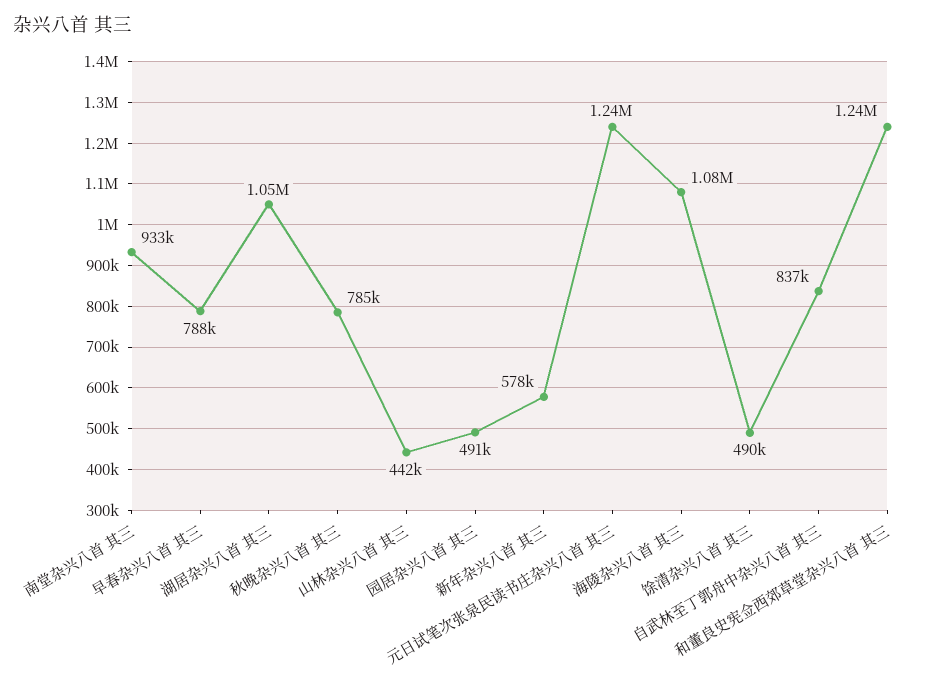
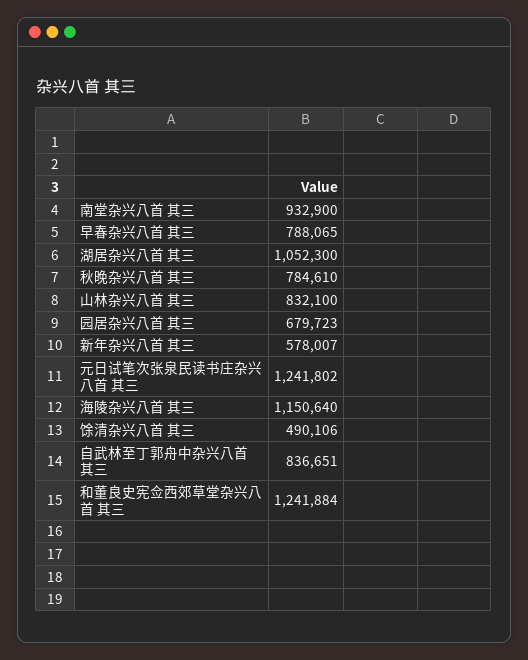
山林杂兴八首 其三: 442000 -> 832100
园居杂兴八首 其三: 491000 -> 679723
海陵杂兴八首 其三: 1080000 -> 1150640

